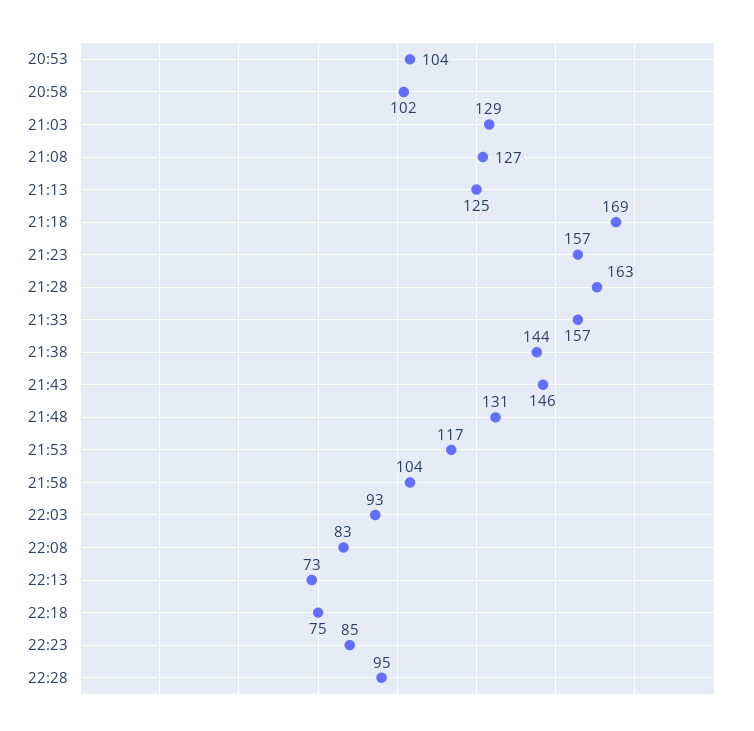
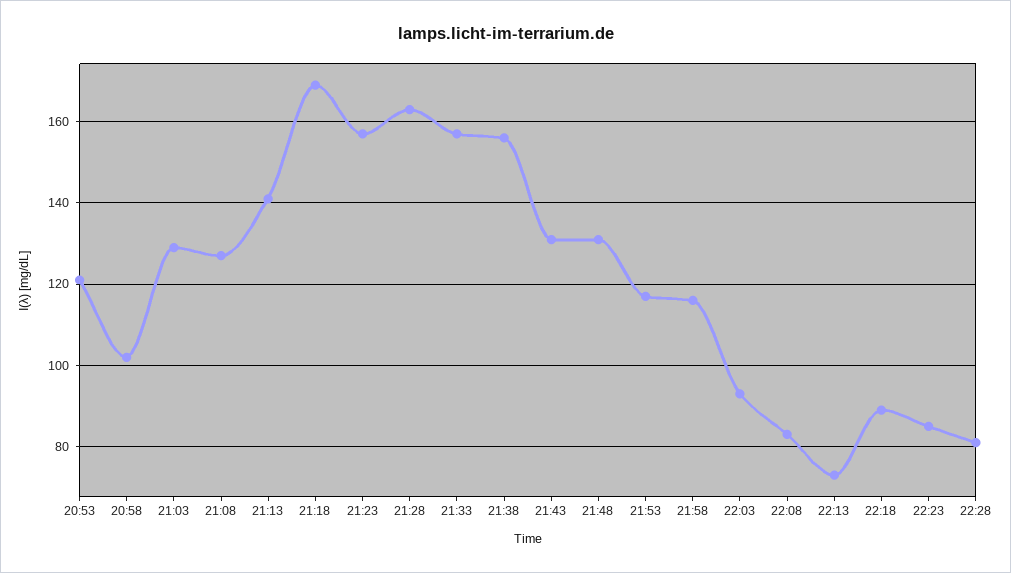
20:53: 104 -> 120
21:13: 125 -> 140
21:38: 144 -> 155
21:43: 146 -> 130
21:58: 104 -> 115
22:18: 75 -> 90
22:28: 95 -> 80

